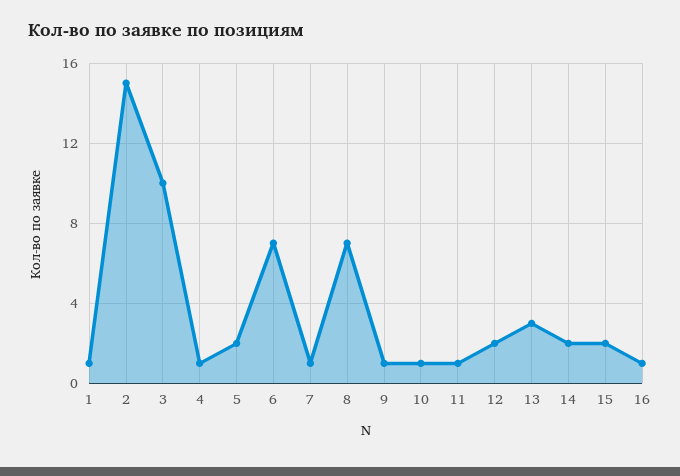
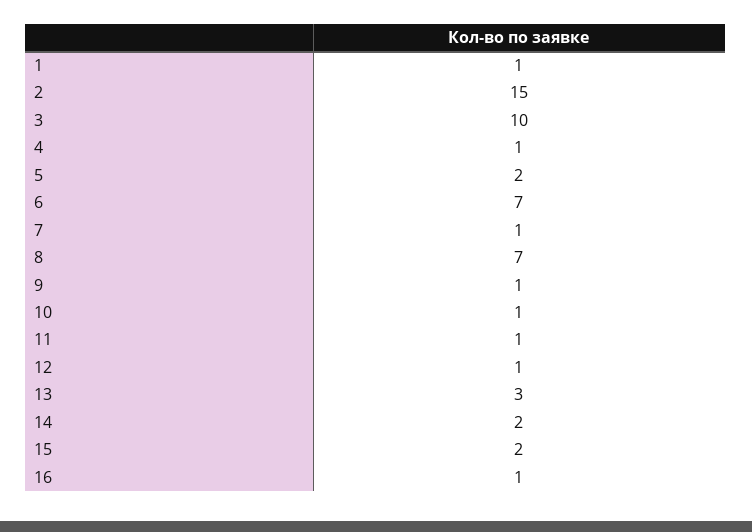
12: 2 -> 1

